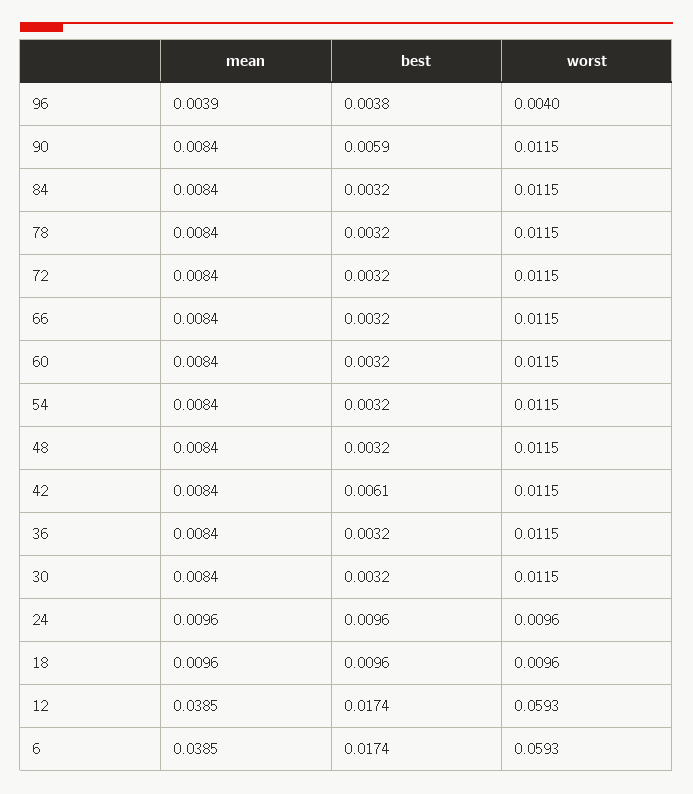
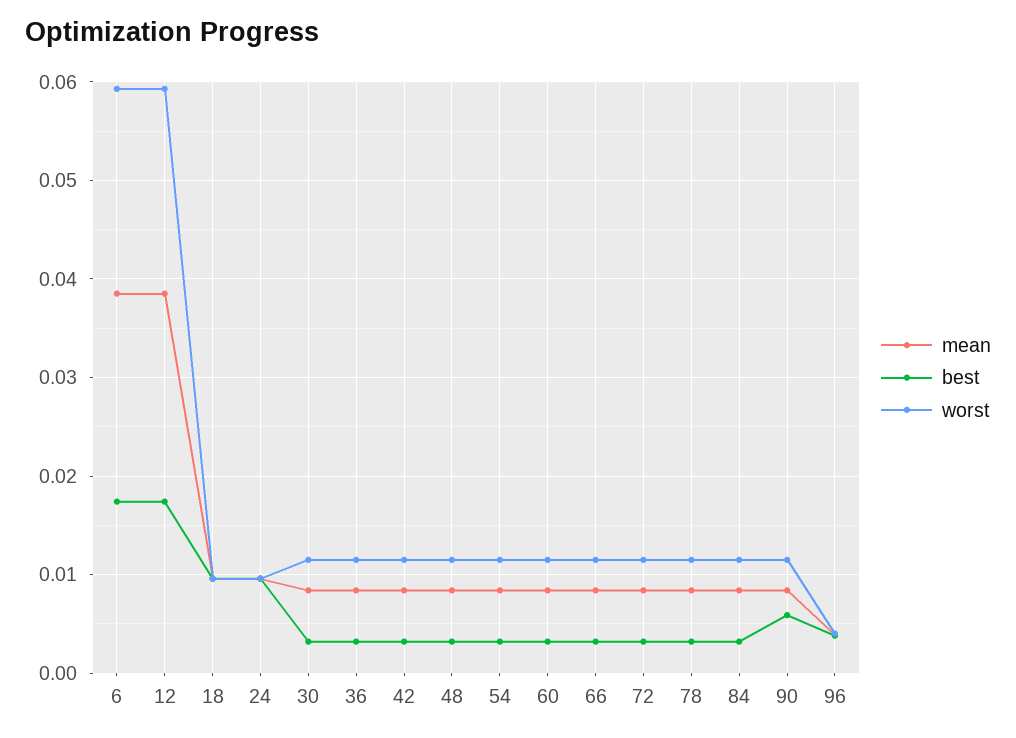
best, 42: 0.0061 -> 0.003

